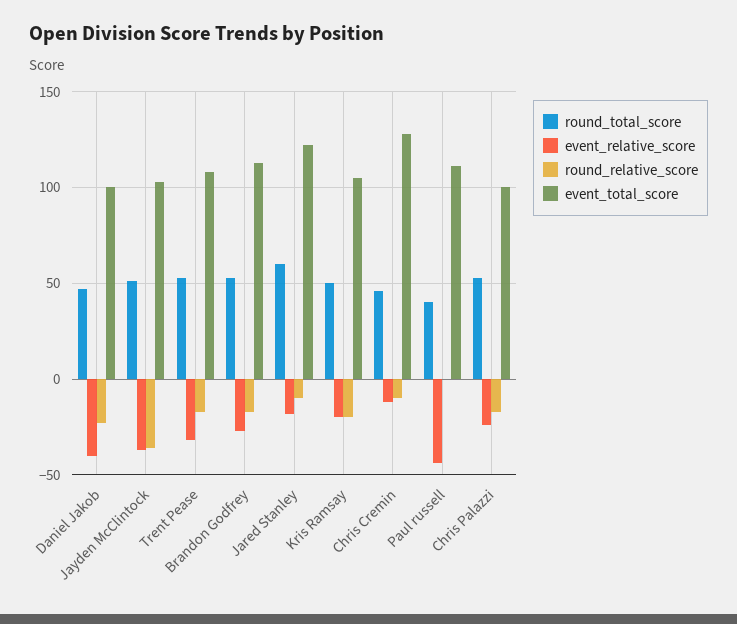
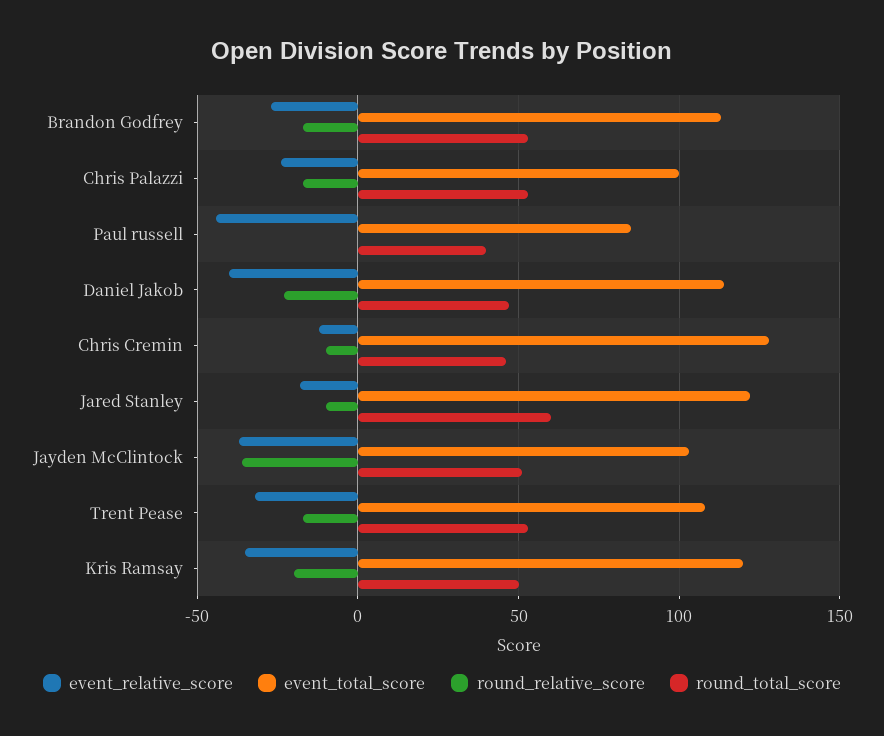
event_total_score, Daniel Jakob: 100 -> 115
event_relative_score, Kris Ramsay: -20 -> -35
event_total_score, Kris Ramsay: 105 -> 120
event_total_score, Paul russell: 110 -> 85

